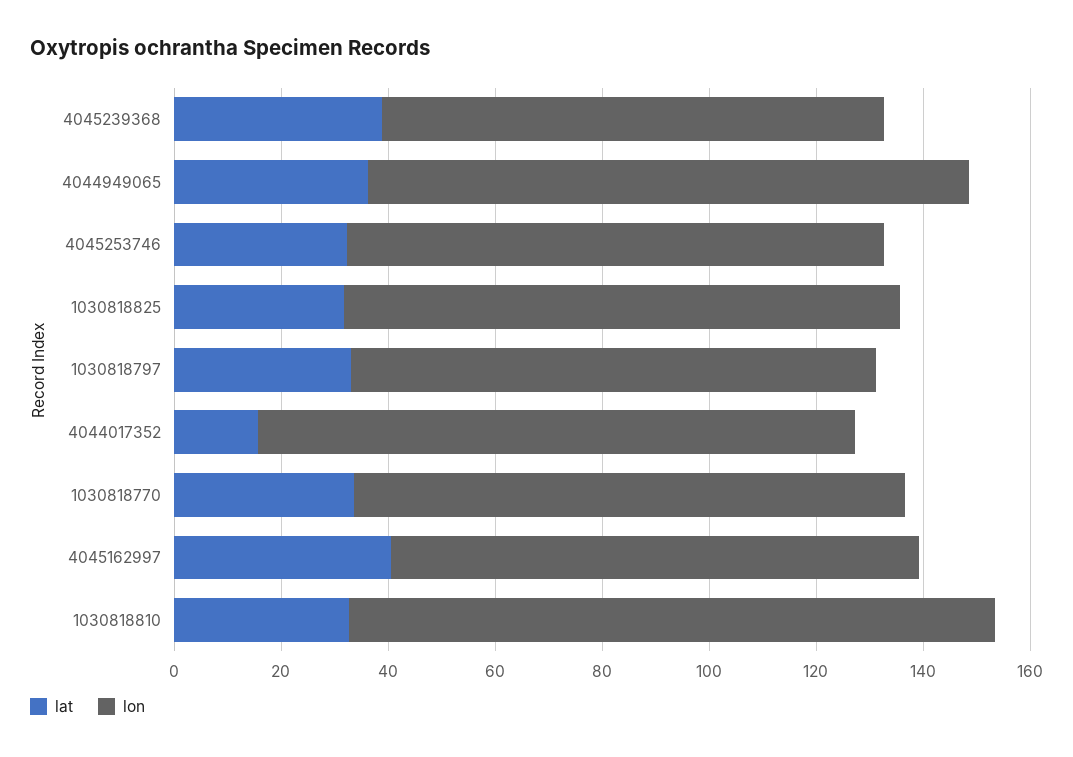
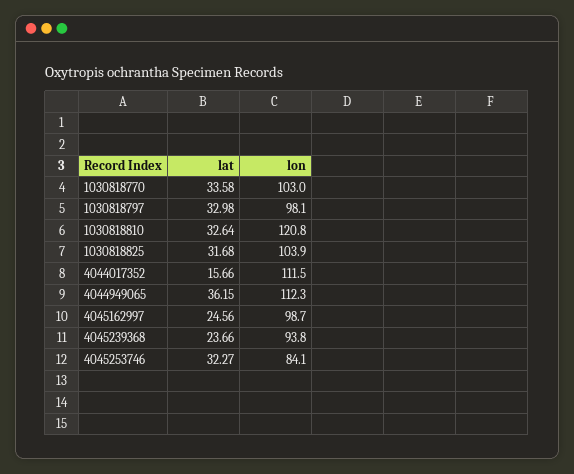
lat, 4045239368: 40 -> 23.66
lon, 4045253746: 100 -> 84.1
lat, 4045162997: 40 -> 24.56

